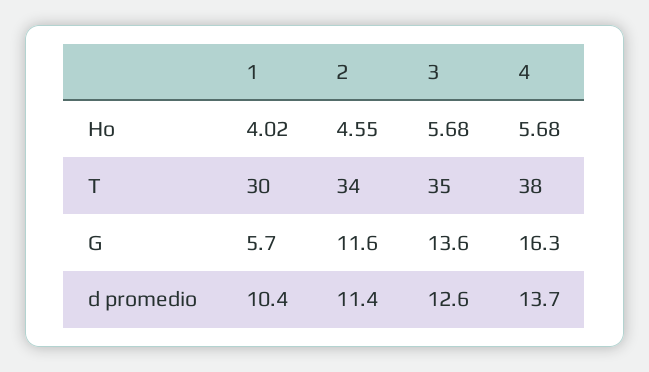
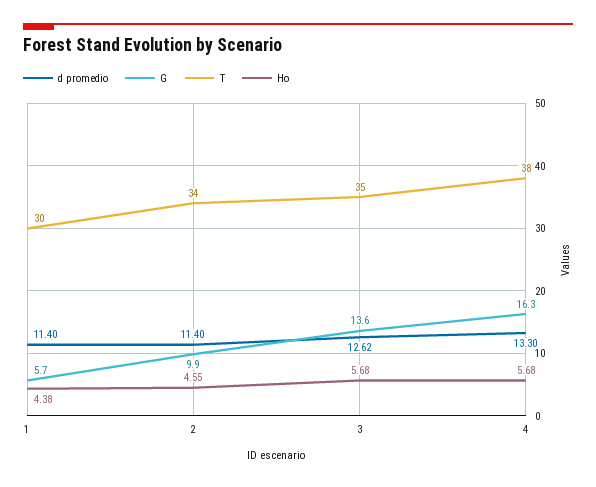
Ho, 1: 4.02 -> 4.38
G, 2: 11.6 -> 9.9
d promedio, 1: 10.4 -> 11.4
d promedio, 4: 13.7 -> 13.3

